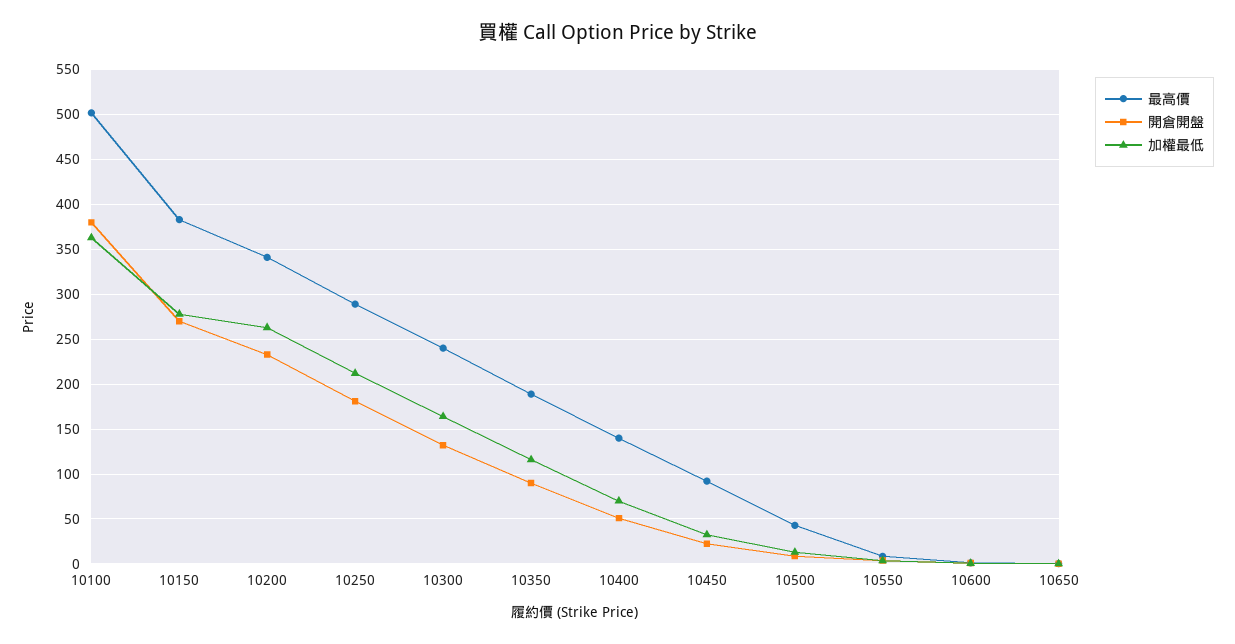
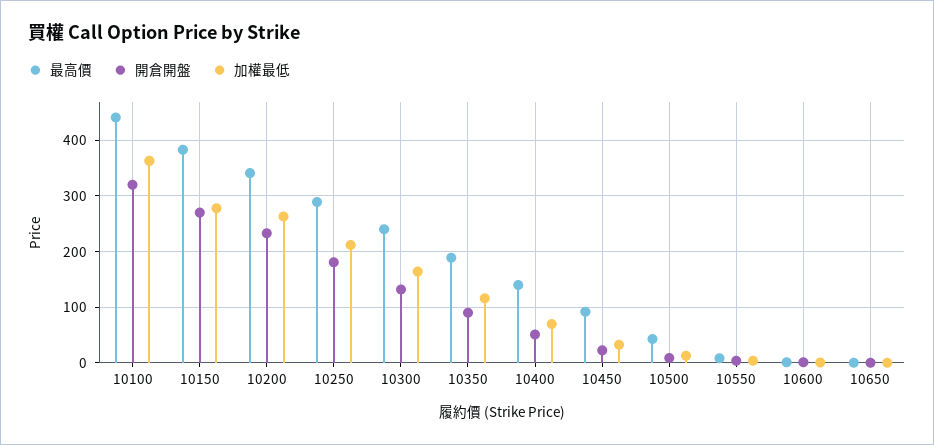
最高價, 10100: 500 -> 440
開倉開盤, 10100: 380 -> 320

